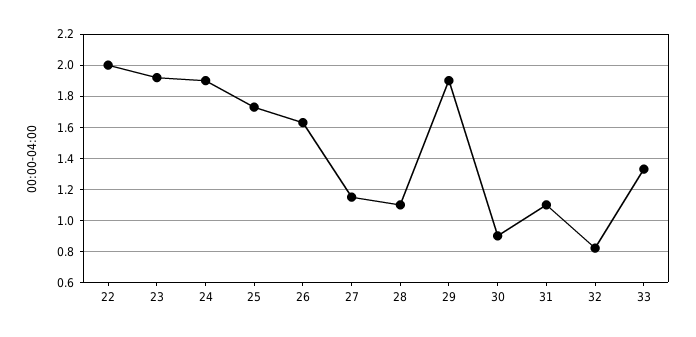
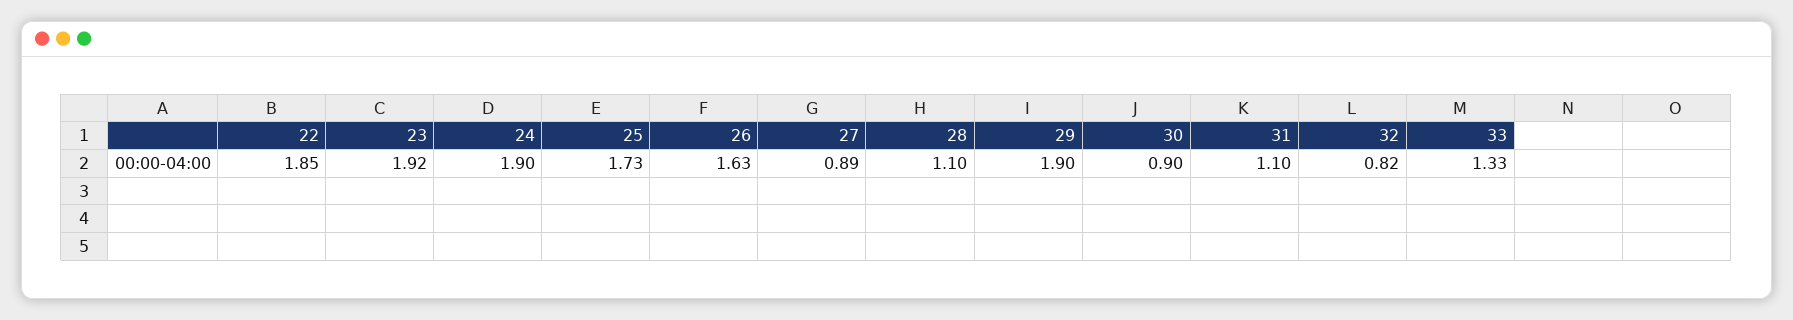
22: 2 -> 1.85
27: 1.15 -> 0.89

